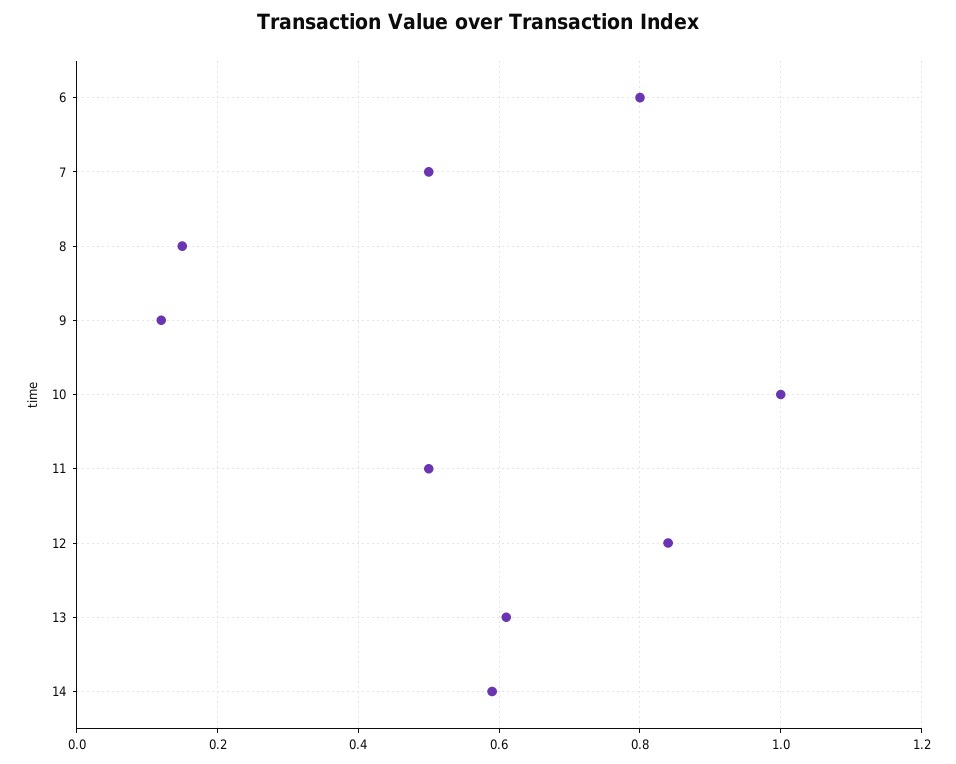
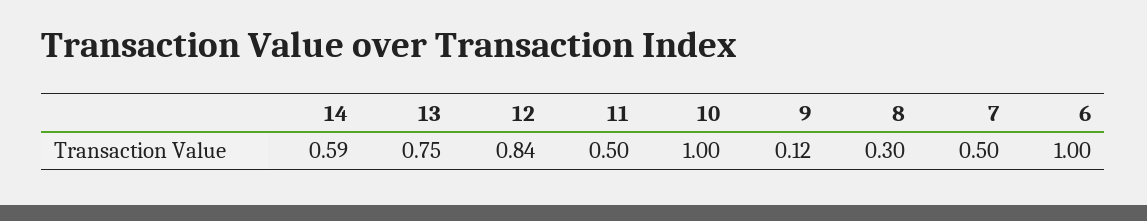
6: 0.8 -> 1
8: 0.15 -> 0.3
13: 0.6 -> 0.75

